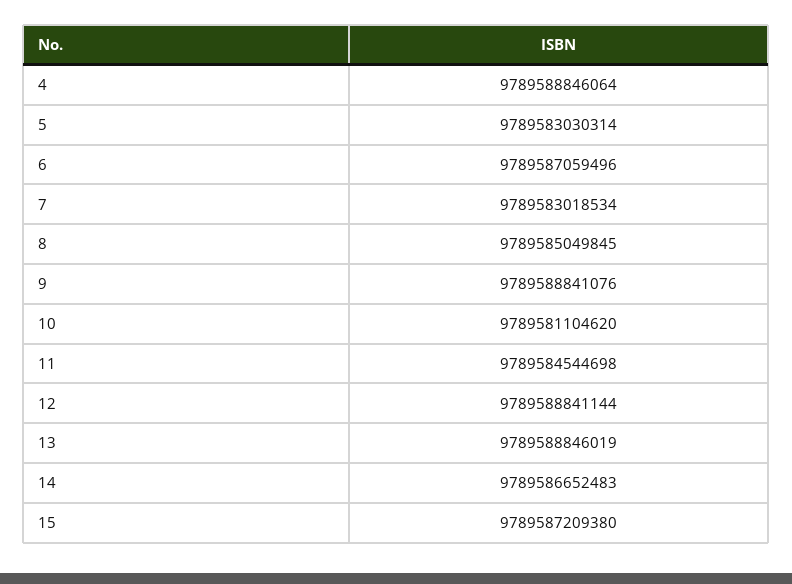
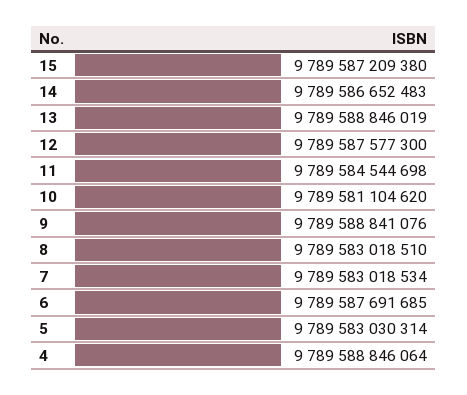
6: 9789587059496 -> 9789587691685
8: 9789585049845 -> 9789583018510
12: 9789588841144 -> 9789587577300

